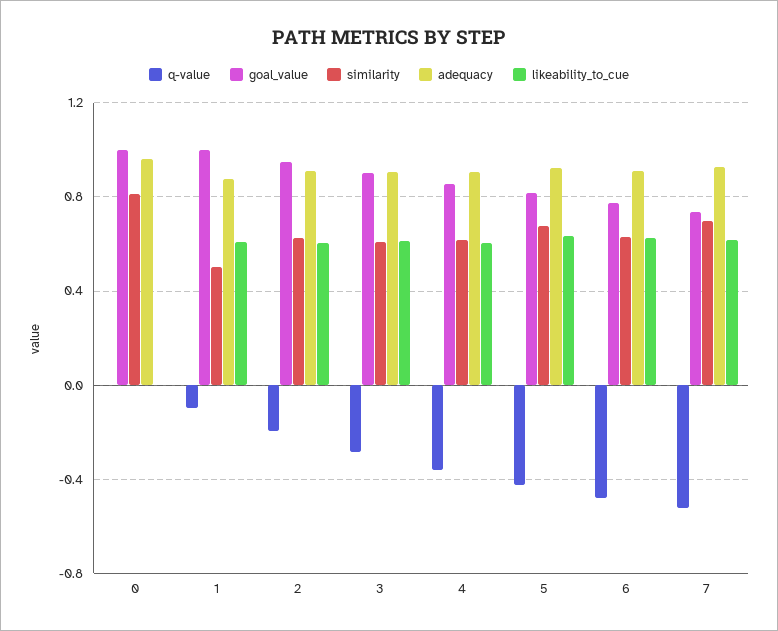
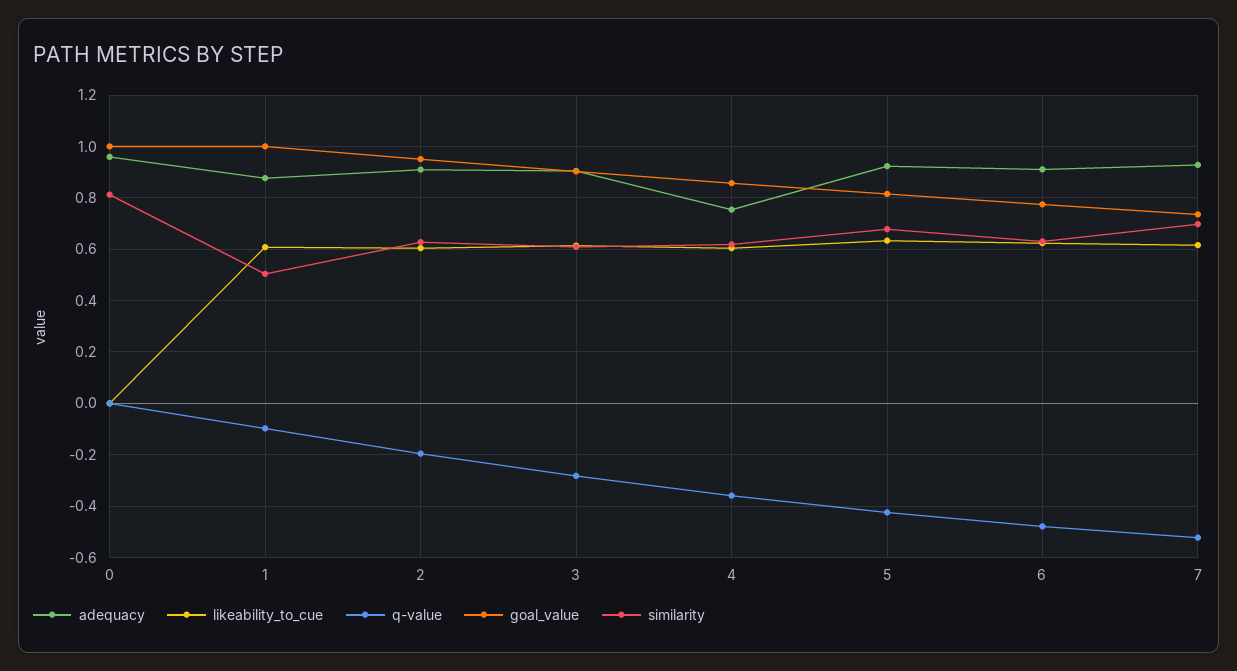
adequacy, 4: 0.9 -> 0.75

